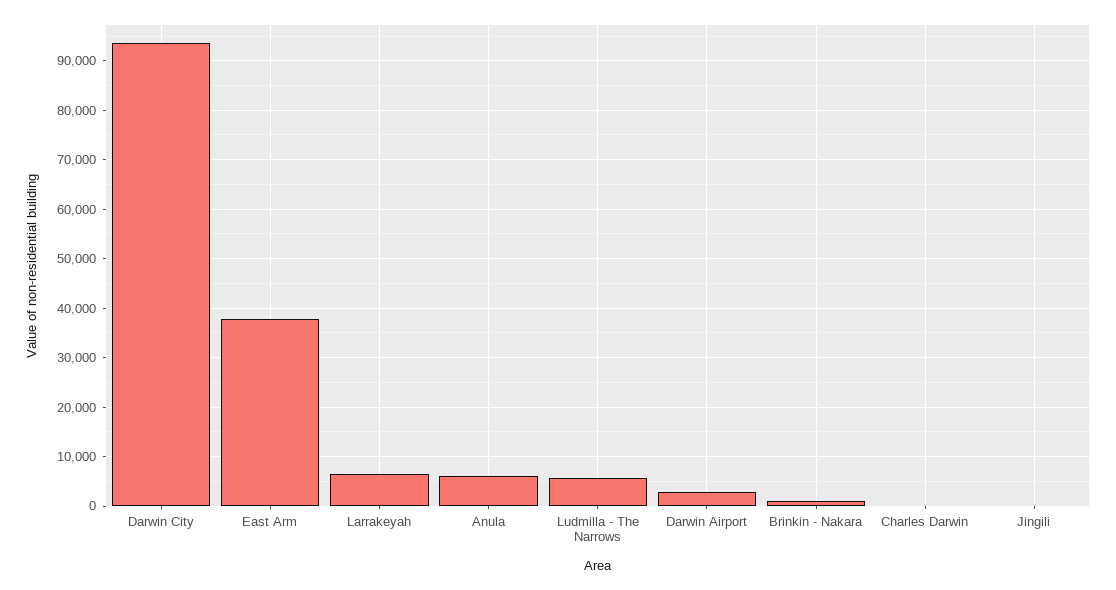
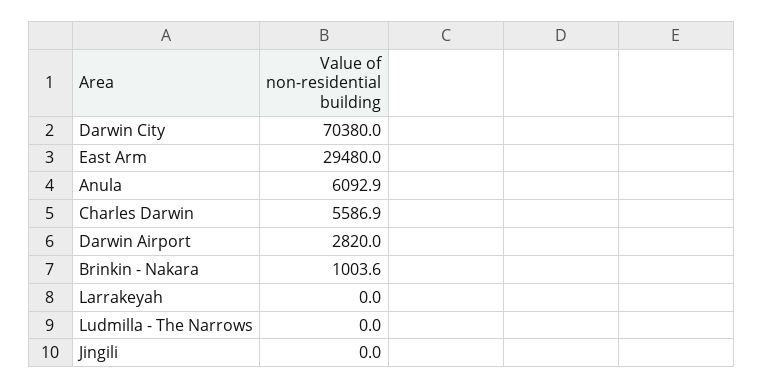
Darwin City: 94000 -> 70380
East Arm: 38000 -> 29480
Larrakeyah: 6000 -> 0
Ludmilla - The Narrows: 6000 -> 0
Charles Darwin: 0 -> 5586.9

